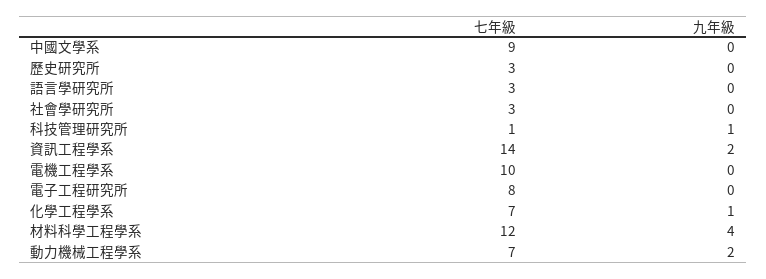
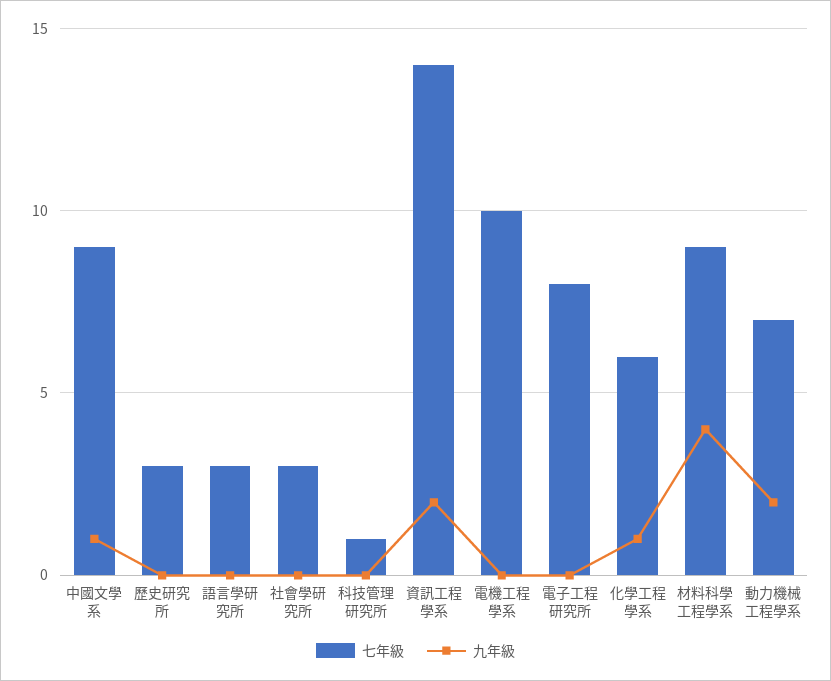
九年級, 中國文學系: 0 -> 1
九年級, 科技管理研究所: 1 -> 0
七年級, 化學工程學系: 7 -> 6
七年級, 材料科學工程學系: 12 -> 9

